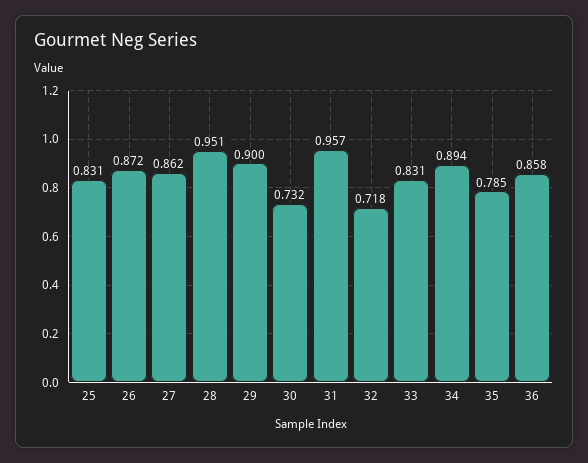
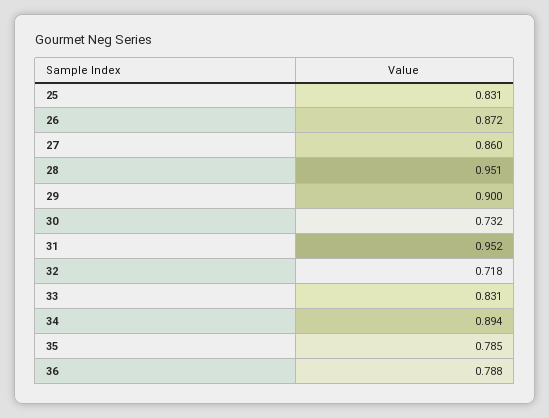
27: 0.862 -> 0.86
31: 0.957 -> 0.952
36: 0.858 -> 0.788

